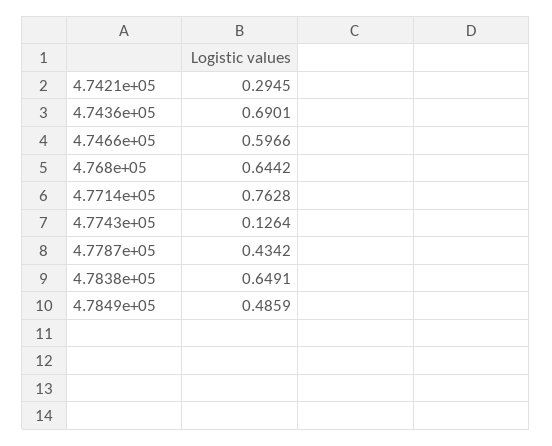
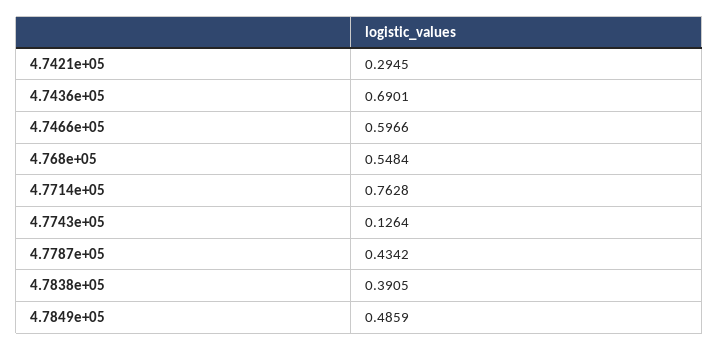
4.768e+05: 0.6442 -> 0.5484
4.7838e+05: 0.6491 -> 0.3905

